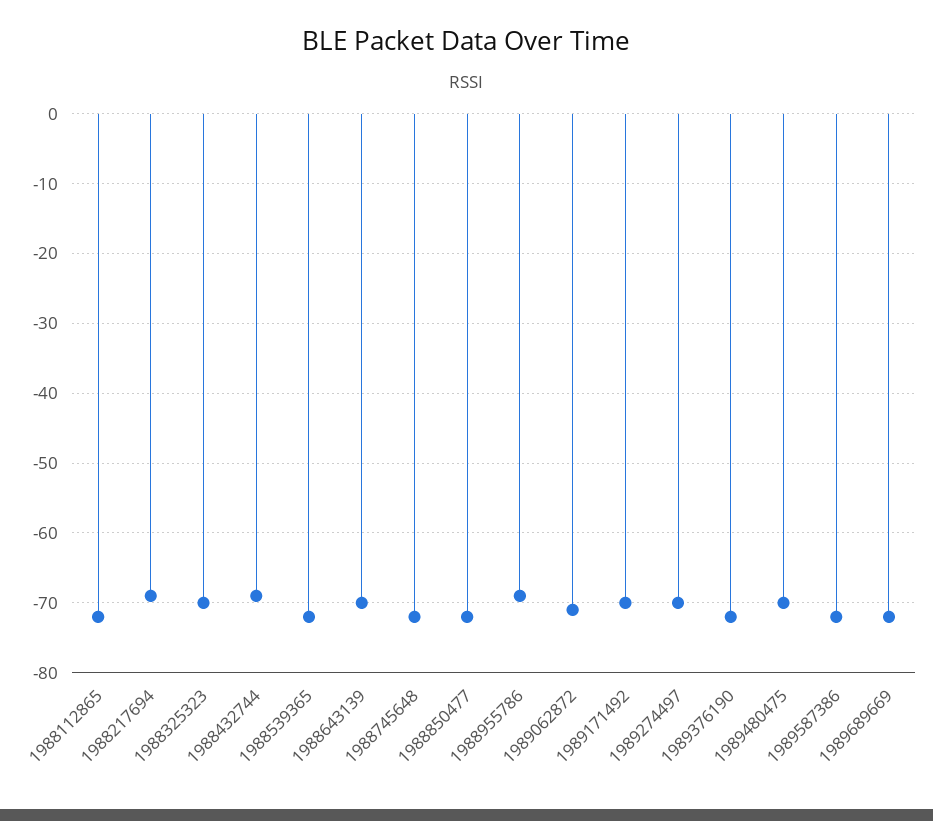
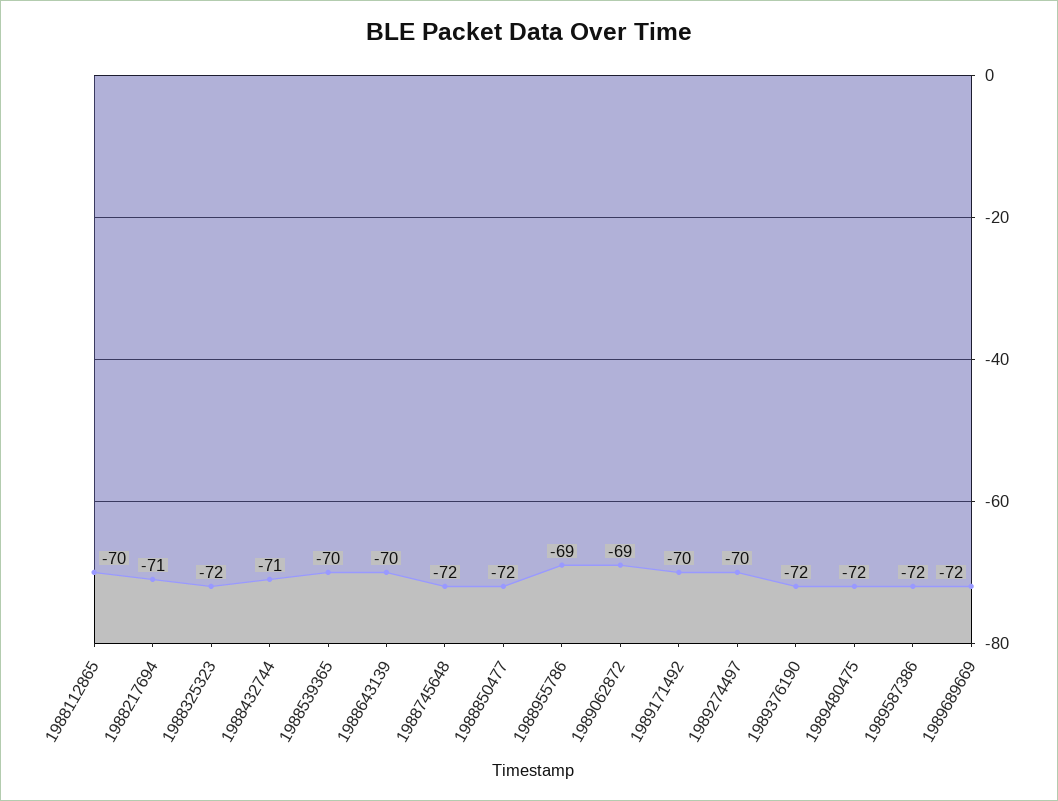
1988112865: -72 -> -70
1988217694: -69 -> -71
1988325323: -70 -> -72
1988432744: -69 -> -71
1988539365: -72 -> -70
1989062872: -71 -> -69
1989480475: -70 -> -72

